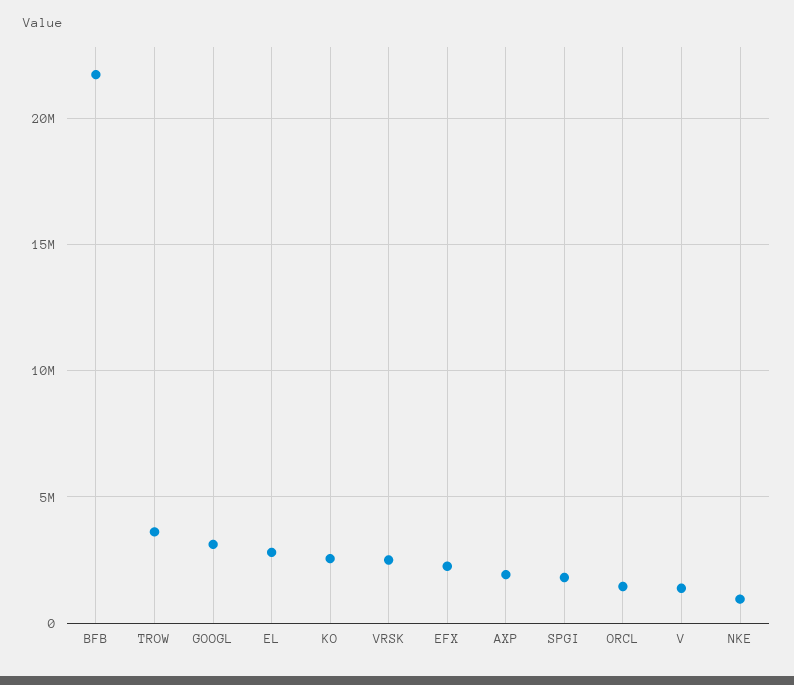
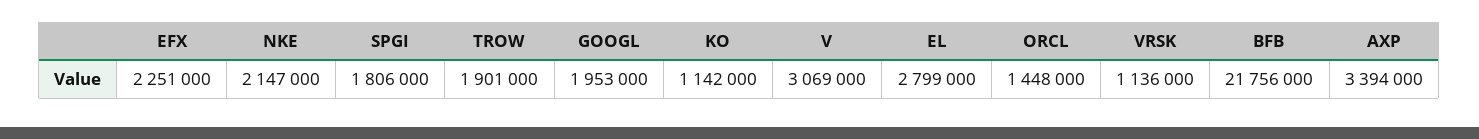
TROW: 3500000 -> 1901000
GOOGL: 3000000 -> 1953000
KO: 2500000 -> 1142000
VRSK: 2500000 -> 1136000
AXP: 2000000 -> 3394000
V: 1500000 -> 3069000
NKE: 1000000 -> 2147000

